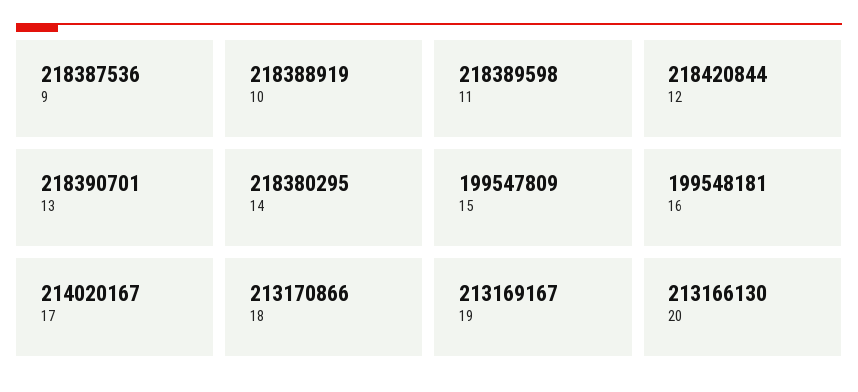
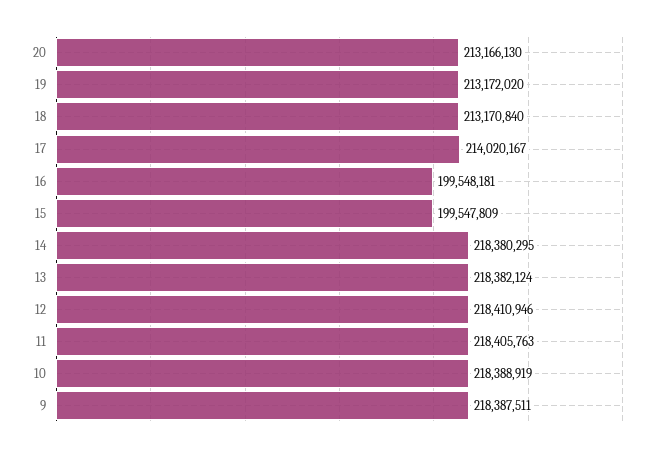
9: 218387536 -> 218387511
11: 218389598 -> 218405763
12: 218420844 -> 218410946
13: 218390701 -> 218382124
18: 213170866 -> 213170840
19: 213169167 -> 213172020

